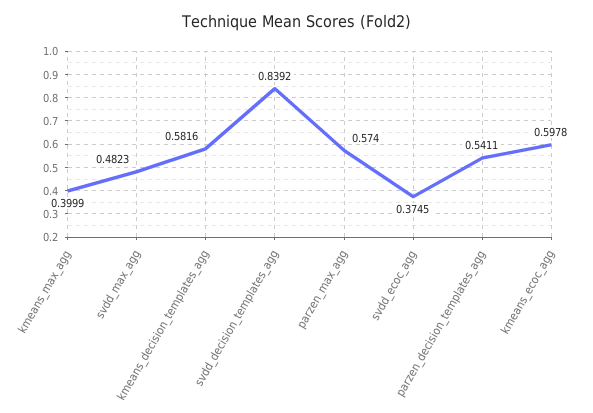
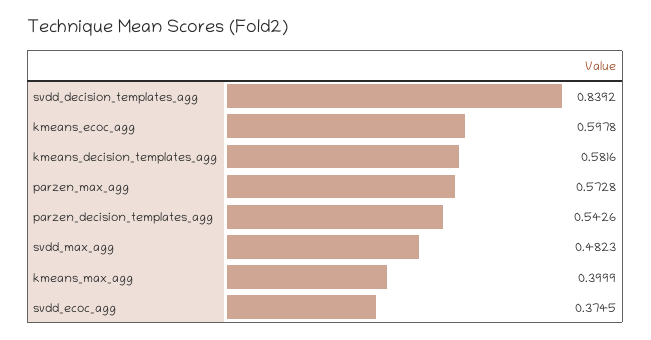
parzen_max_agg: 0.574 -> 0.5728
parzen_decision_templates_agg: 0.5411 -> 0.5426

